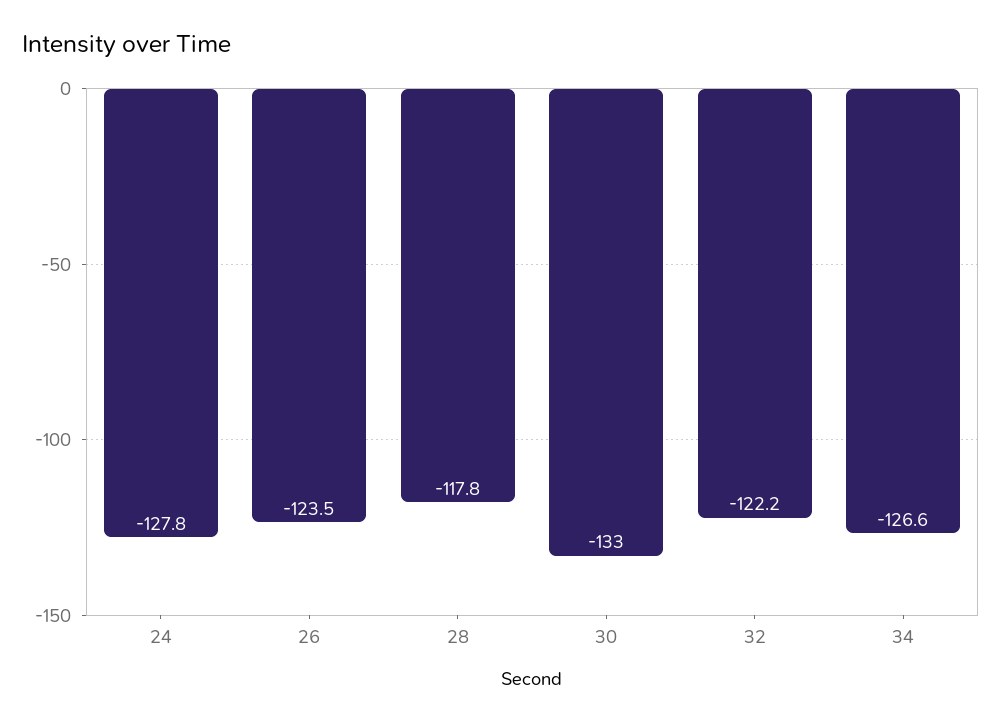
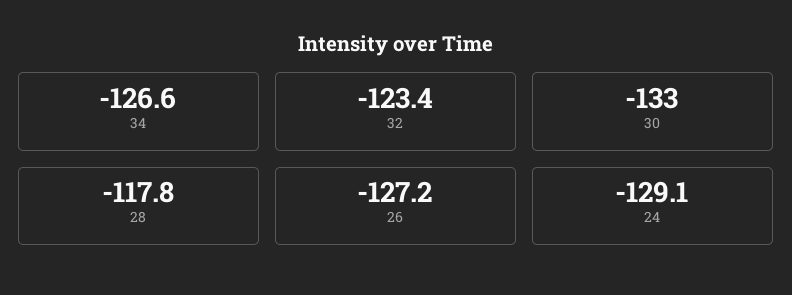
24: -127.8 -> -129.1
26: -123.5 -> -127.2
32: -122.2 -> -123.4

